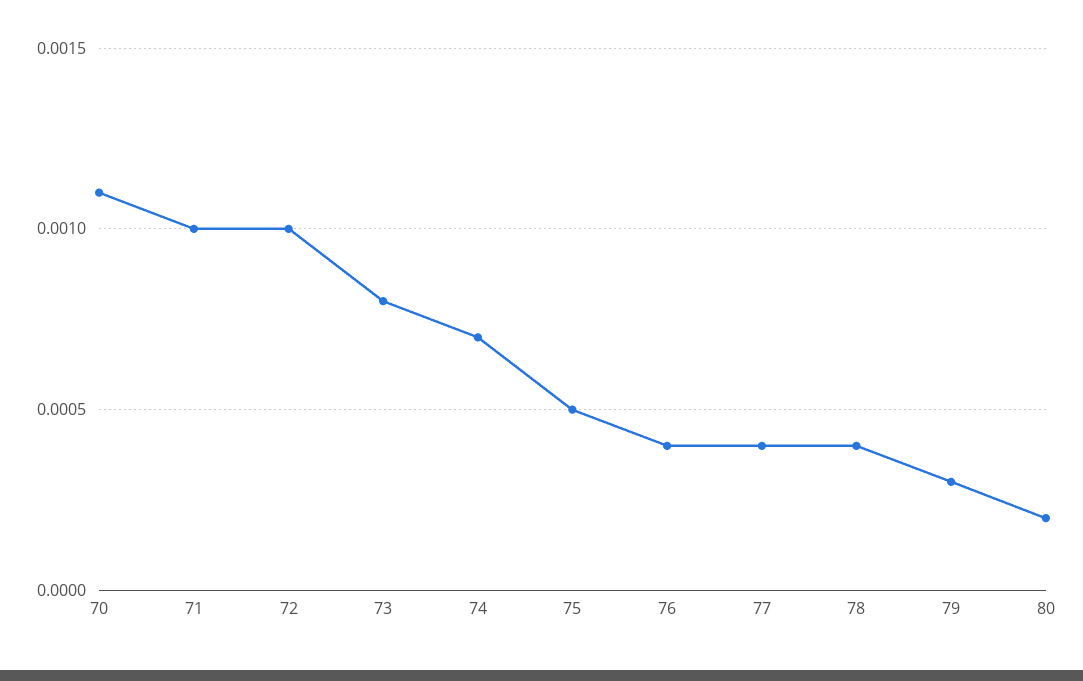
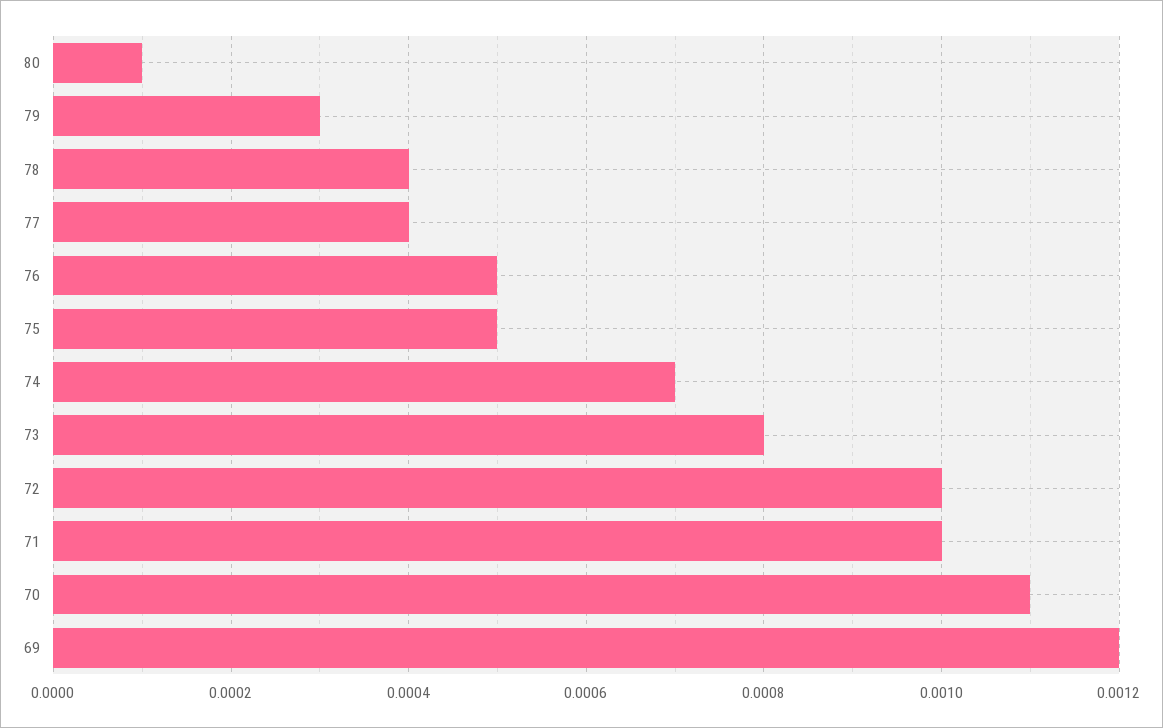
76: 0.0004 -> 0.0005
80: 0.0002 -> 0.0001
69: none -> 0.0012

